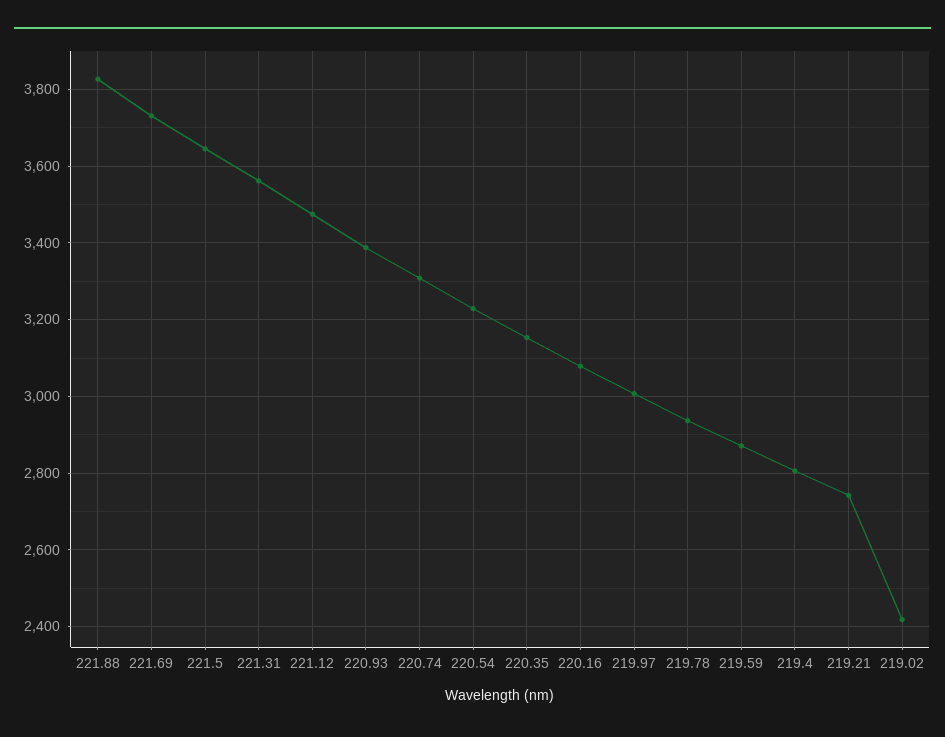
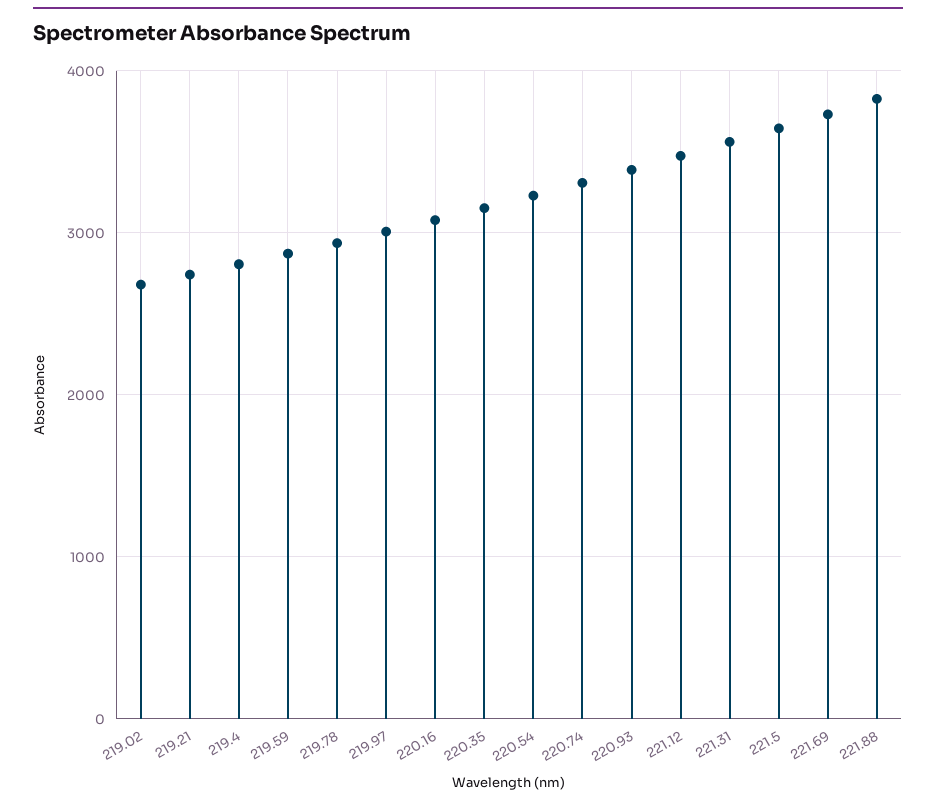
219.02: 2420 -> 2700

